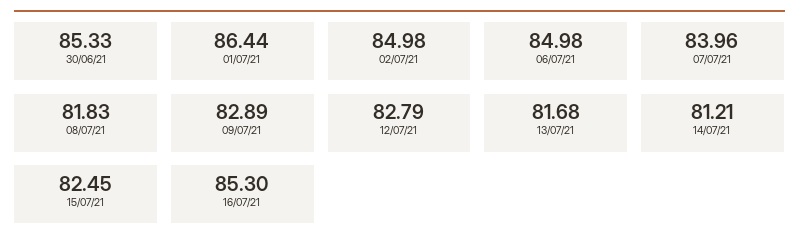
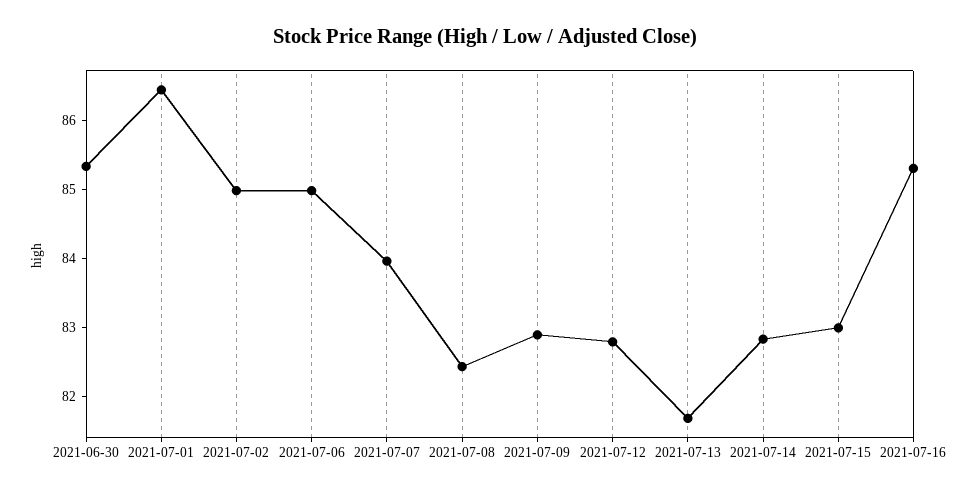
08/07/21: 81.83 -> 82.4
14/07/21: 81.21 -> 82.8
15/07/21: 82.45 -> 83

